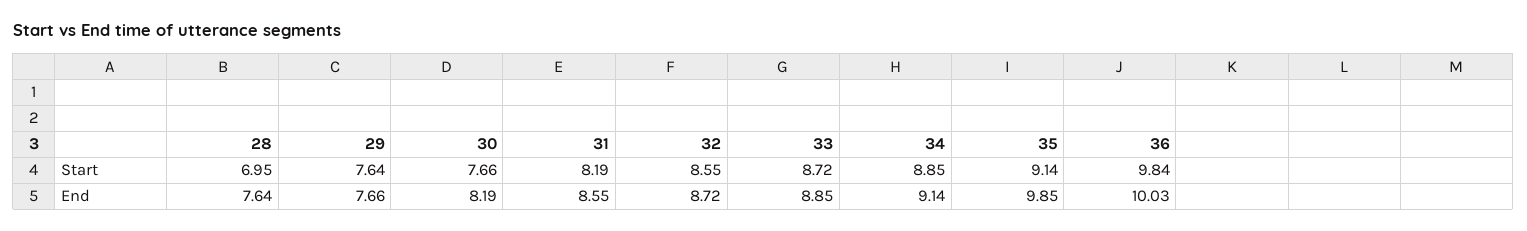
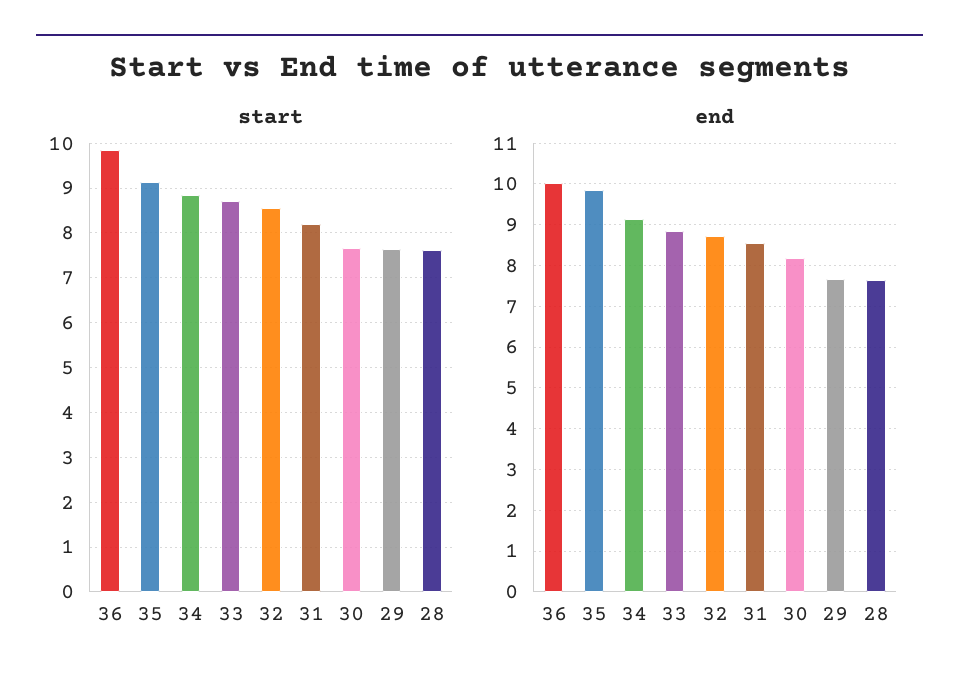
Start, 28: 6.95 -> 7.6

